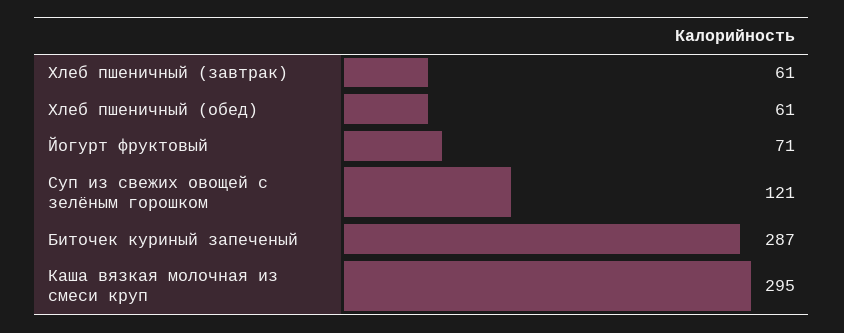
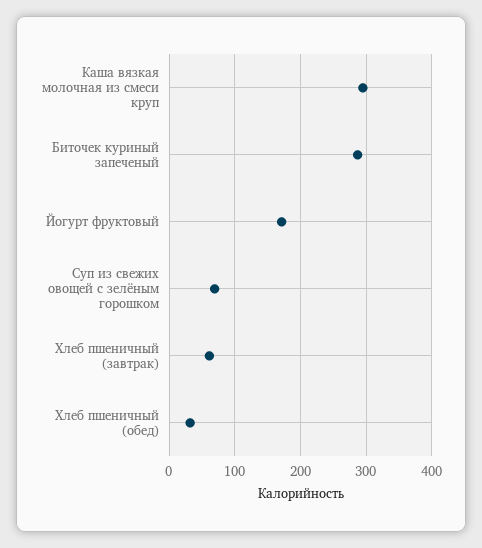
Хлеб пшеничный (обед): 61 -> 30
Йогурт фруктовый: 71 -> 170
Суп из свежих овощей с зелёным горошком: 121 -> 70

